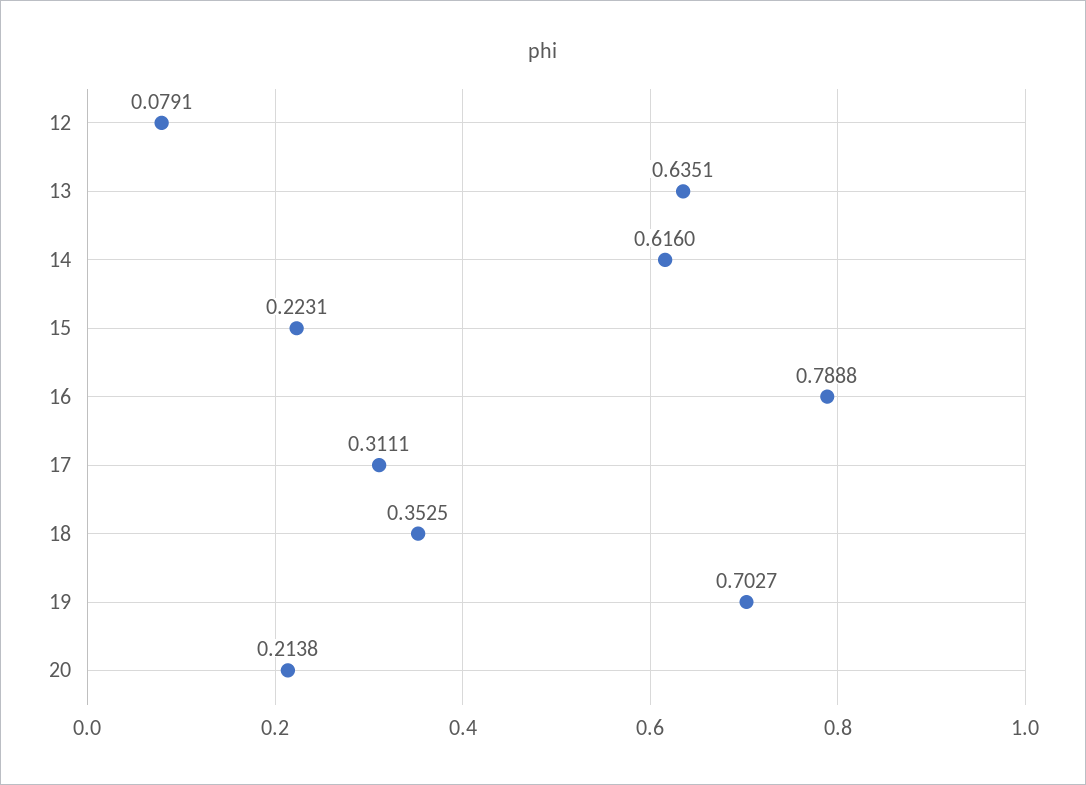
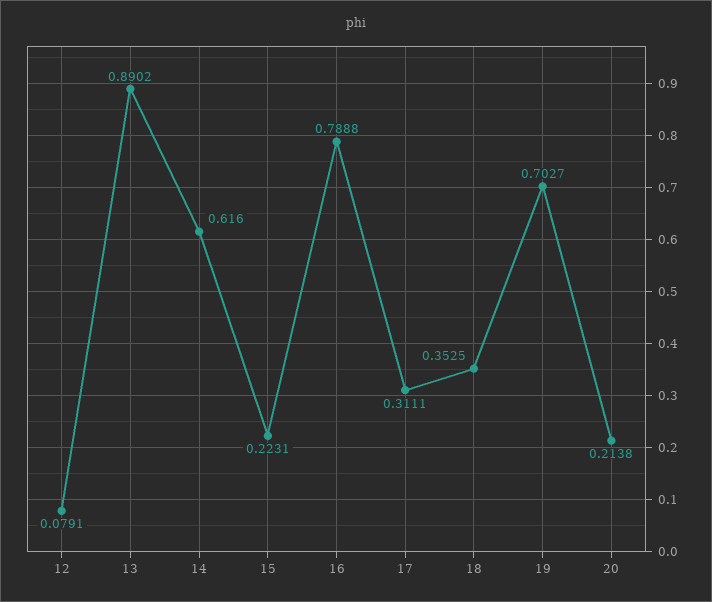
13: 0.6351 -> 0.8902

